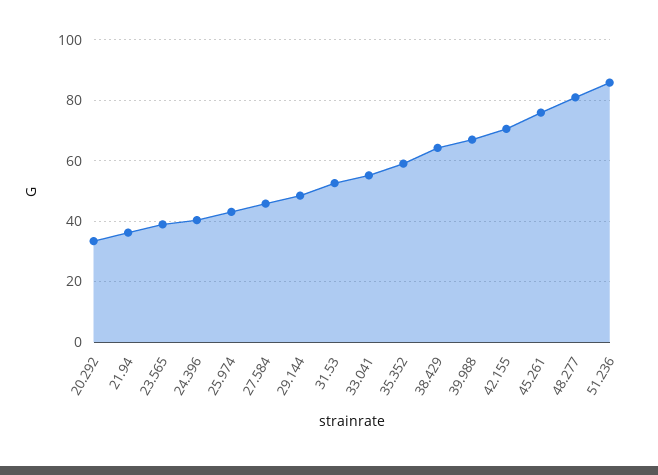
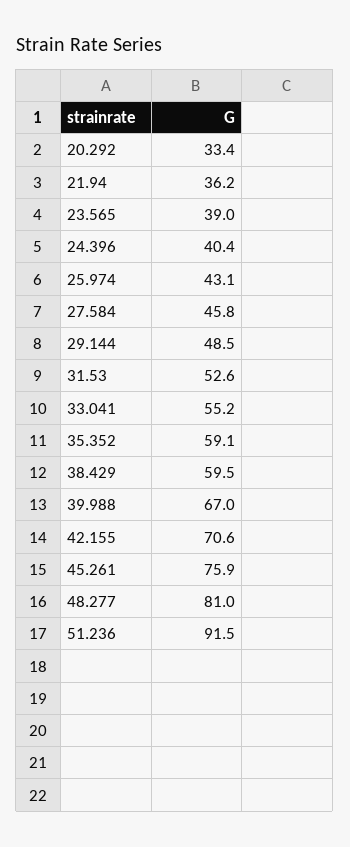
38.429: 64 -> 59.5
51.236: 86 -> 91.5

